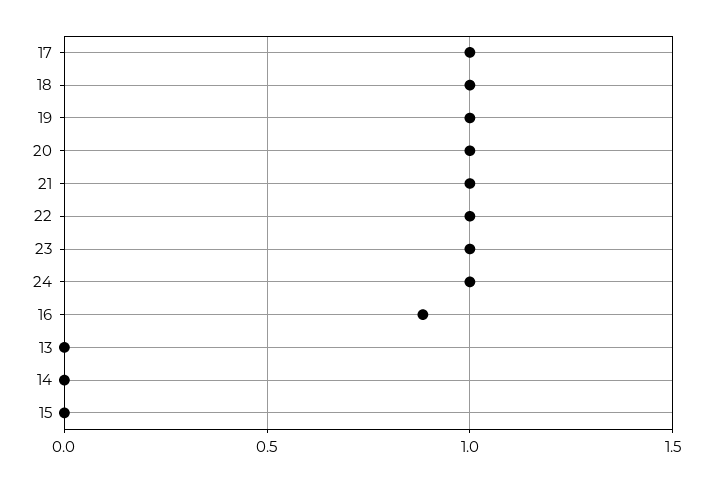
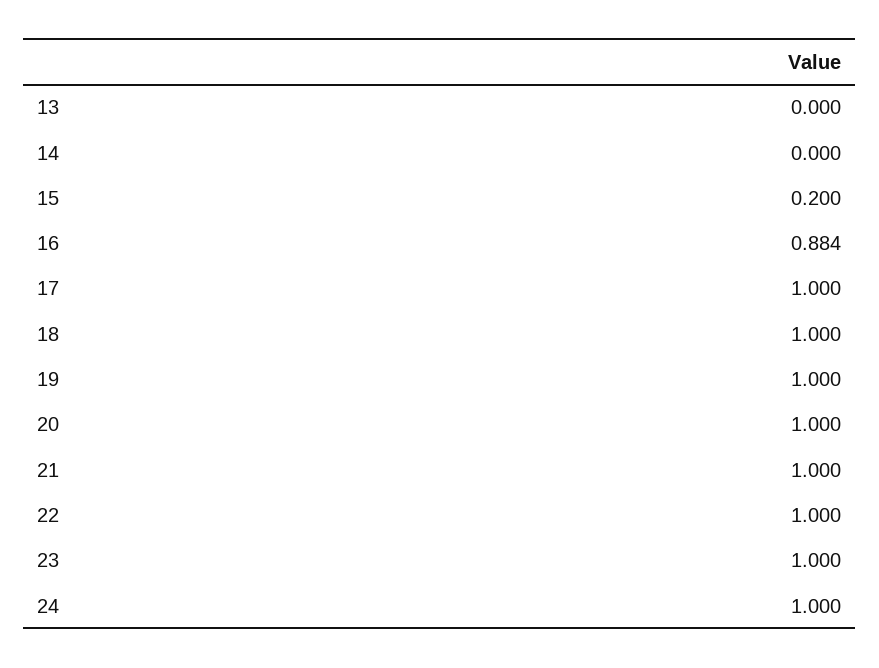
15: 0 -> 0.2

